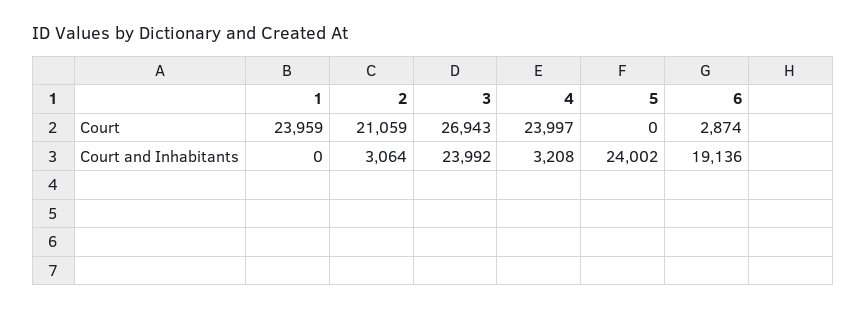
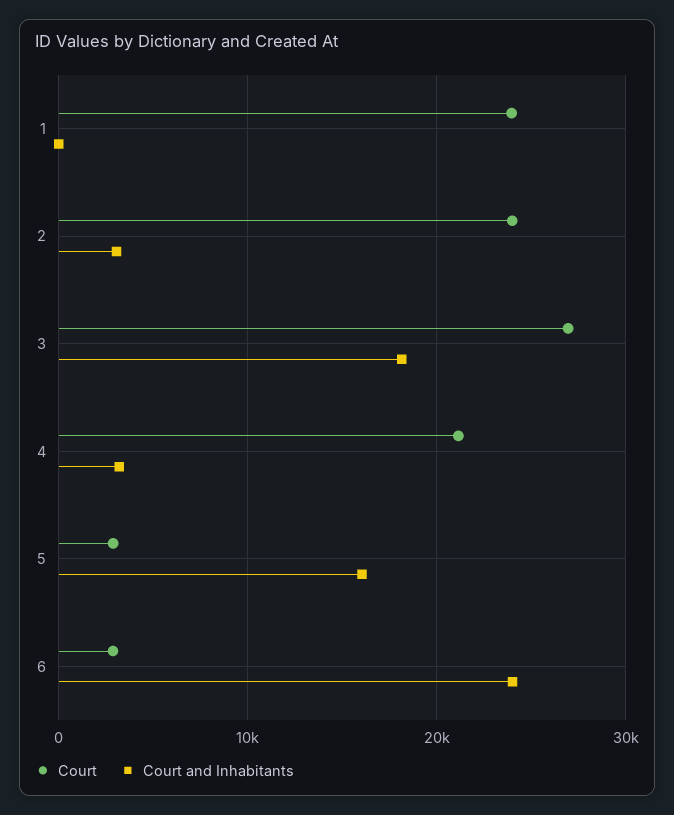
Court, 2: 21059 -> 24000
Court, 4: 23997 -> 21000
Court, 5: 0 -> 3000
Court and Inhabitants, 3: 23992 -> 18000
Court and Inhabitants, 5: 24002 -> 16000
Court and Inhabitants, 6: 19136 -> 24000

